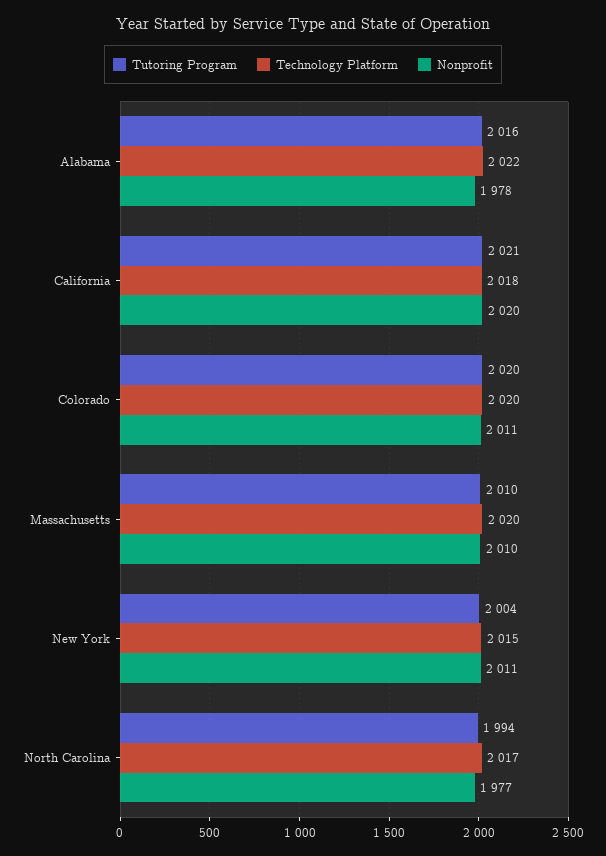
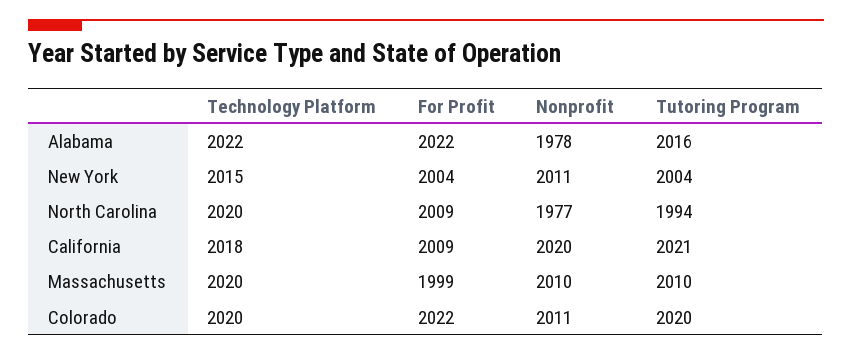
Technology Platform, North Carolina: 2017 -> 2020
For Profit, Alabama: none -> 2022
For Profit, New York: none -> 2004
For Profit, North Carolina: none -> 2009
For Profit, California: none -> 2009
For Profit, Massachusetts: none -> 1999
For Profit, Colorado: none -> 2022

